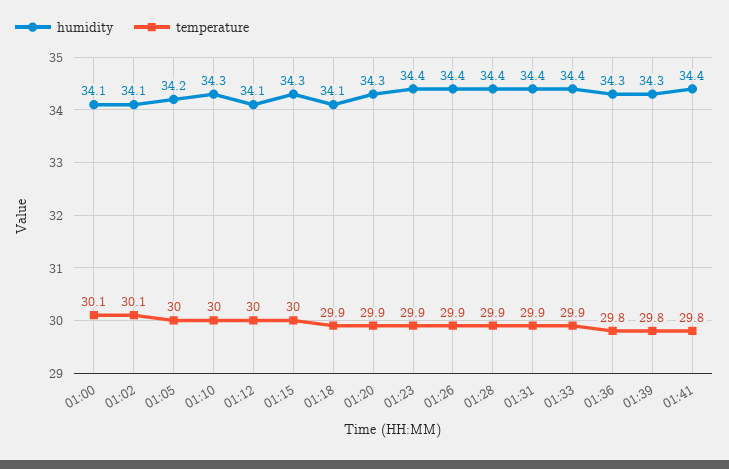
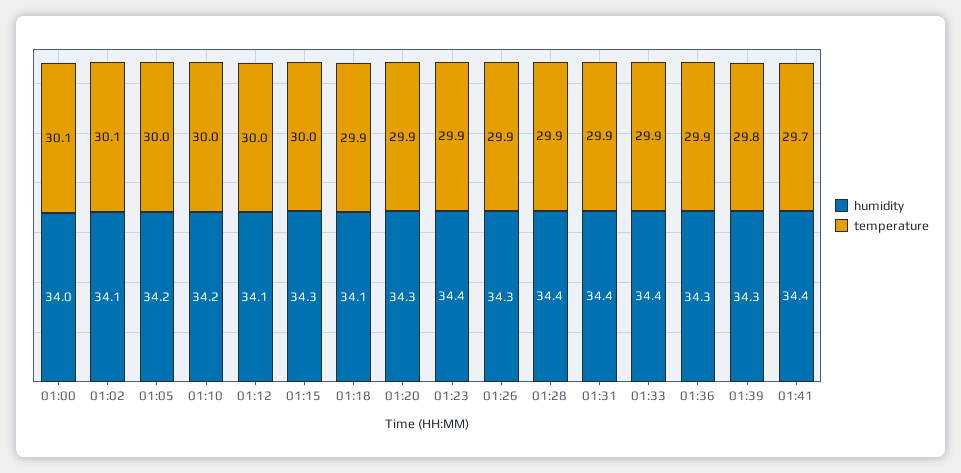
humidity, 01:00: 34.1 -> 34
humidity, 01:10: 34.3 -> 34.2
humidity, 01:26: 34.4 -> 34.3
temperature, 01:36: 29.8 -> 29.9
temperature, 01:41: 29.8 -> 29.7

